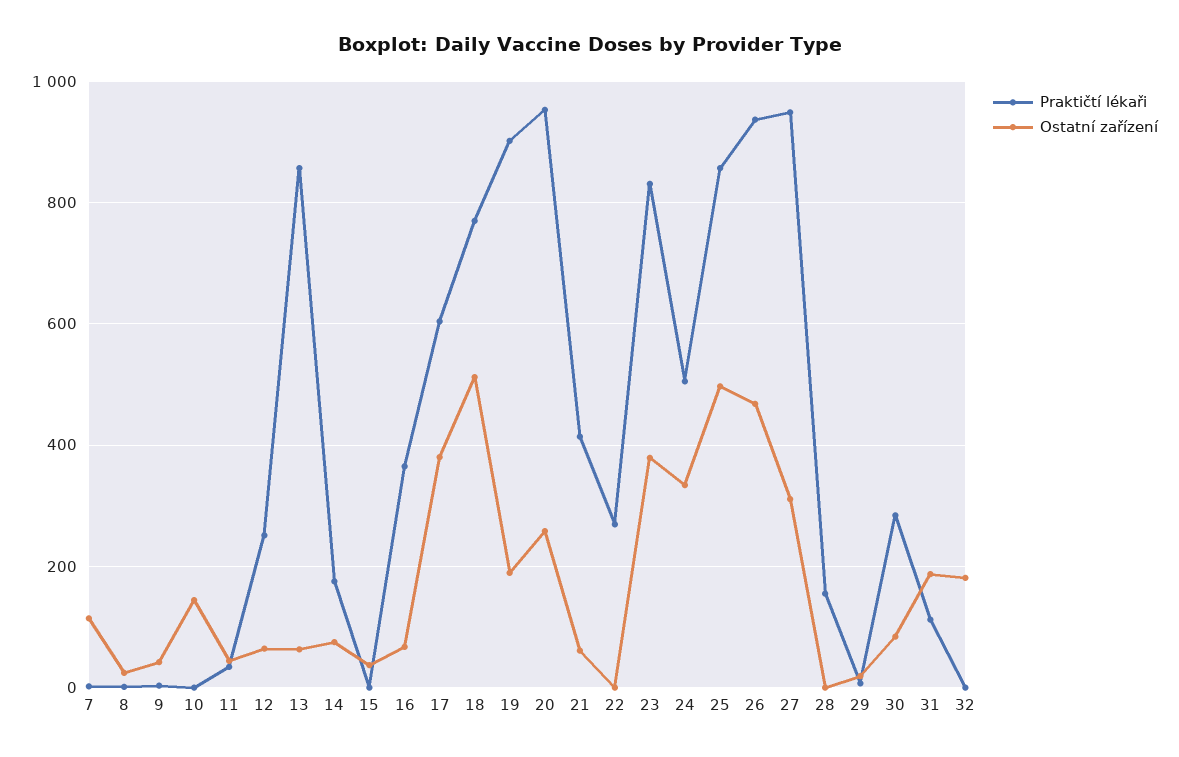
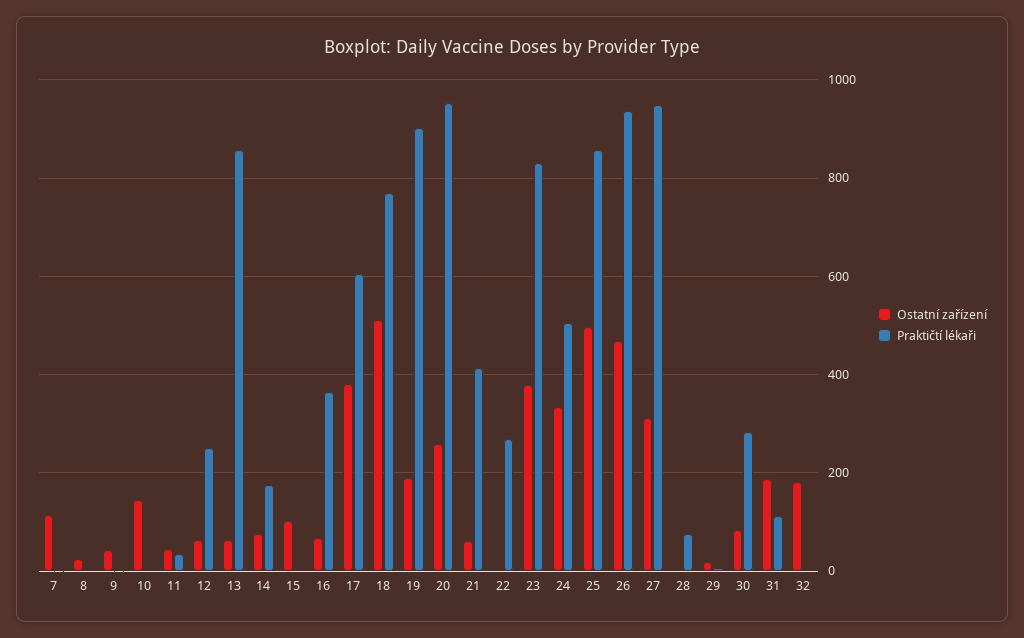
Ostatní zařízení, 15: 40 -> 100
Praktičtí lékaři, 28: 160 -> 80

